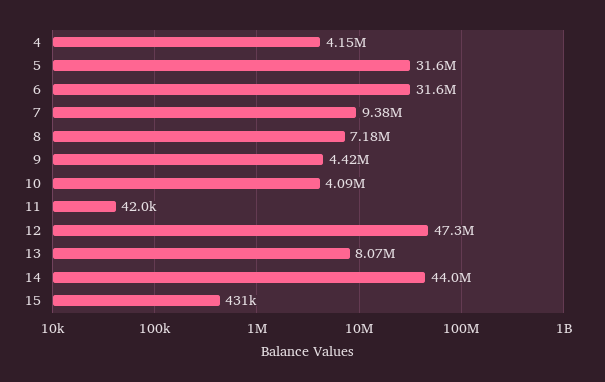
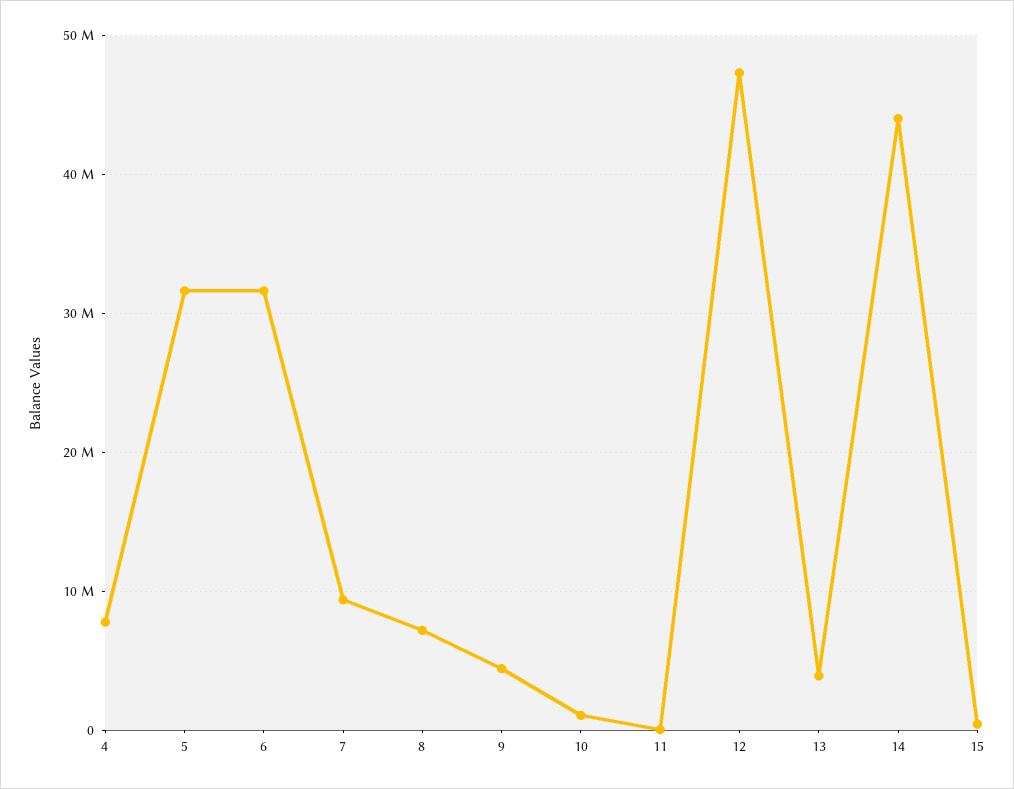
4: 4150000 -> 8000000
10: 4090000 -> 1000000
13: 8070000 -> 4000000

